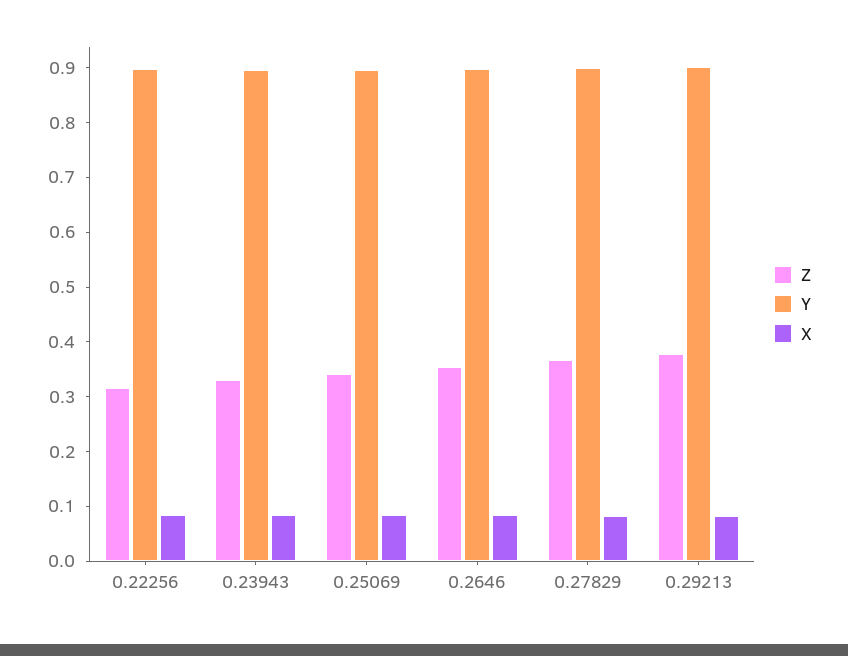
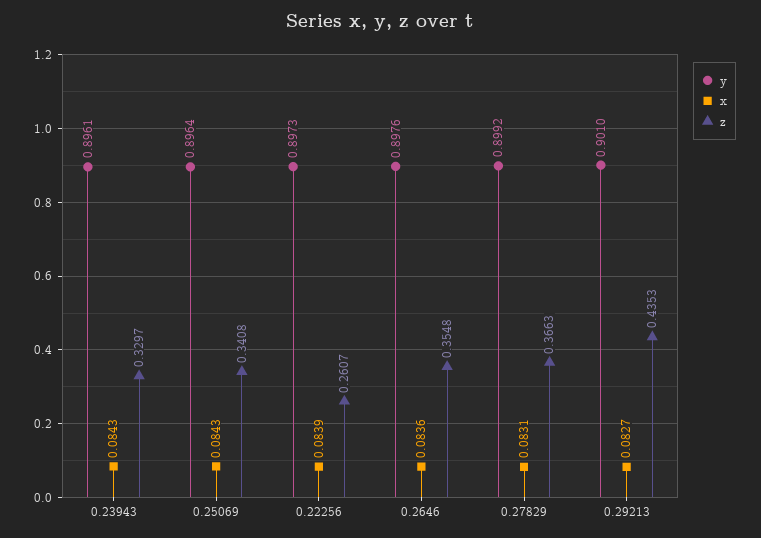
Z, 0.22256: 0.32 -> 0.2607
Z, 0.29213: 0.38 -> 0.4353

